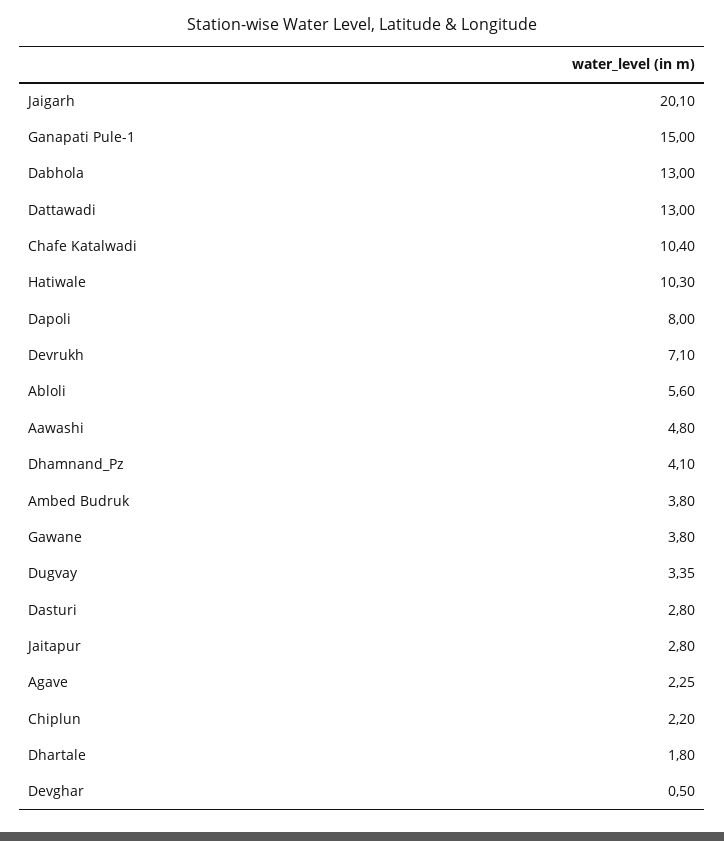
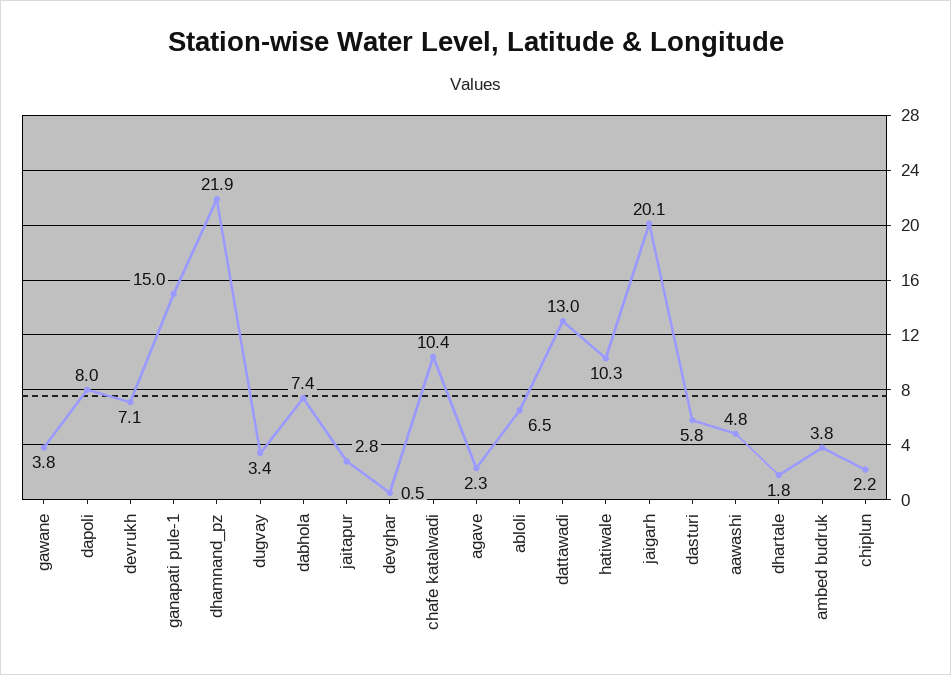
Dabhola: 13 -> 7.4
Abloli: 5.6 -> 6.5
Dhamnand_Pz: 4.1 -> 21.9
Dasturi: 2.8 -> 5.8

